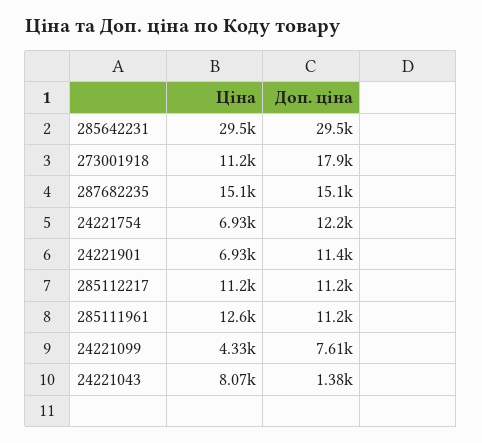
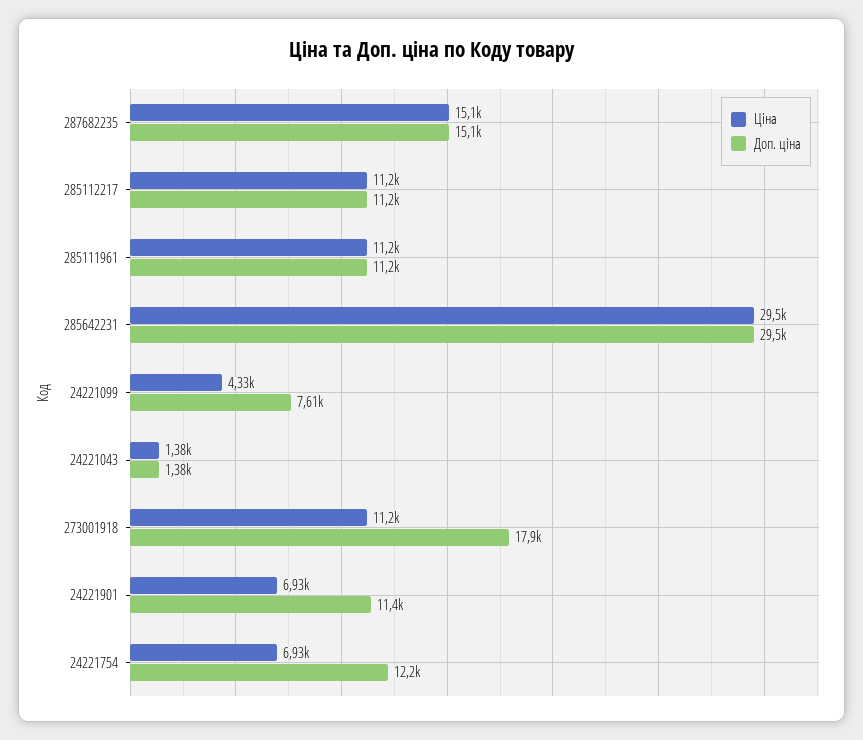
Ціна, 285111961: 12600 -> 11200
Ціна, 24221043: 8070 -> 1380

